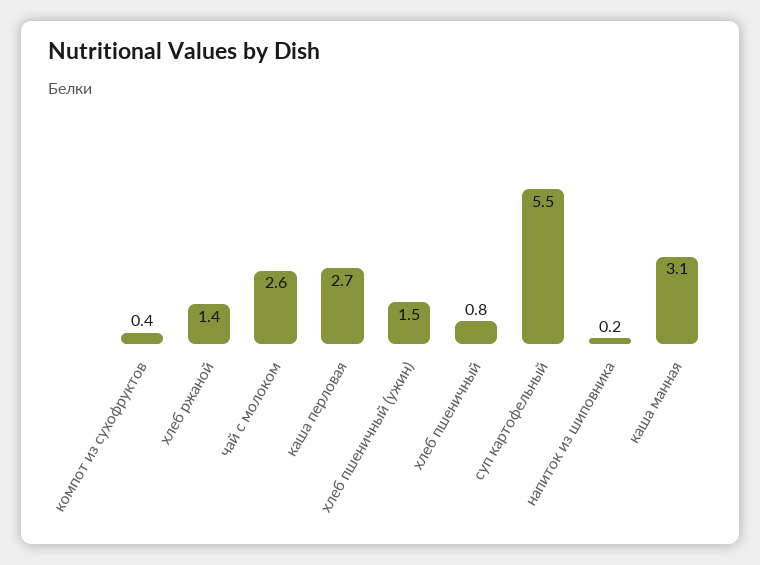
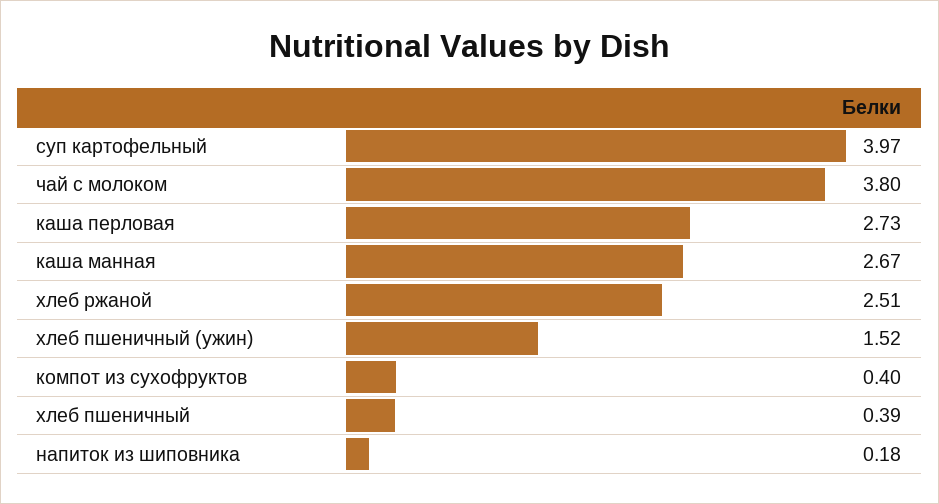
хлеб ржаной: 1.4 -> 2.51
чай с молоком: 2.6 -> 3.8
хлеб пшеничный: 0.8 -> 0.39
суп картофельный: 5.5 -> 3.97
каша манная: 3.1 -> 2.67

